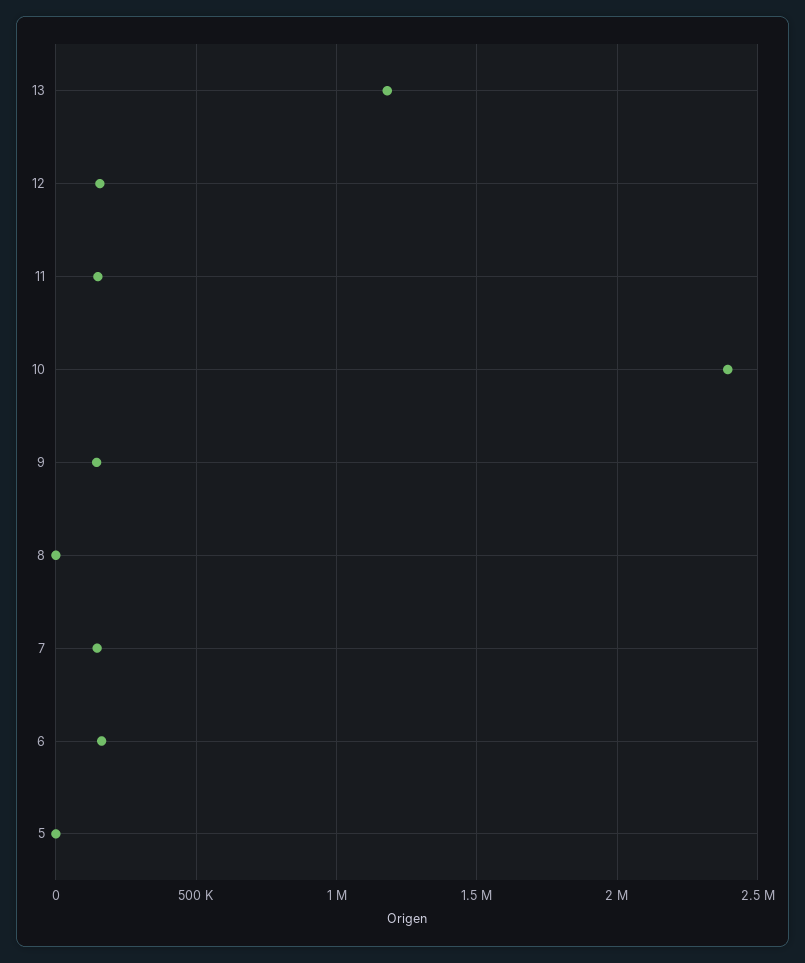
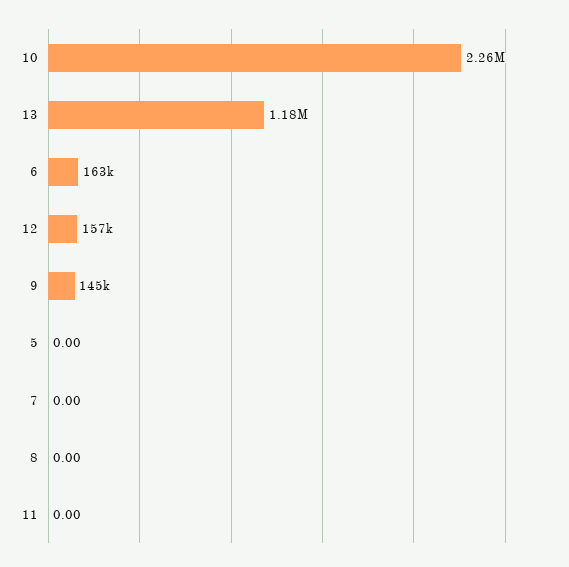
11: 150000 -> 0
10: 2400000 -> 2260000
7: 150000 -> 0

